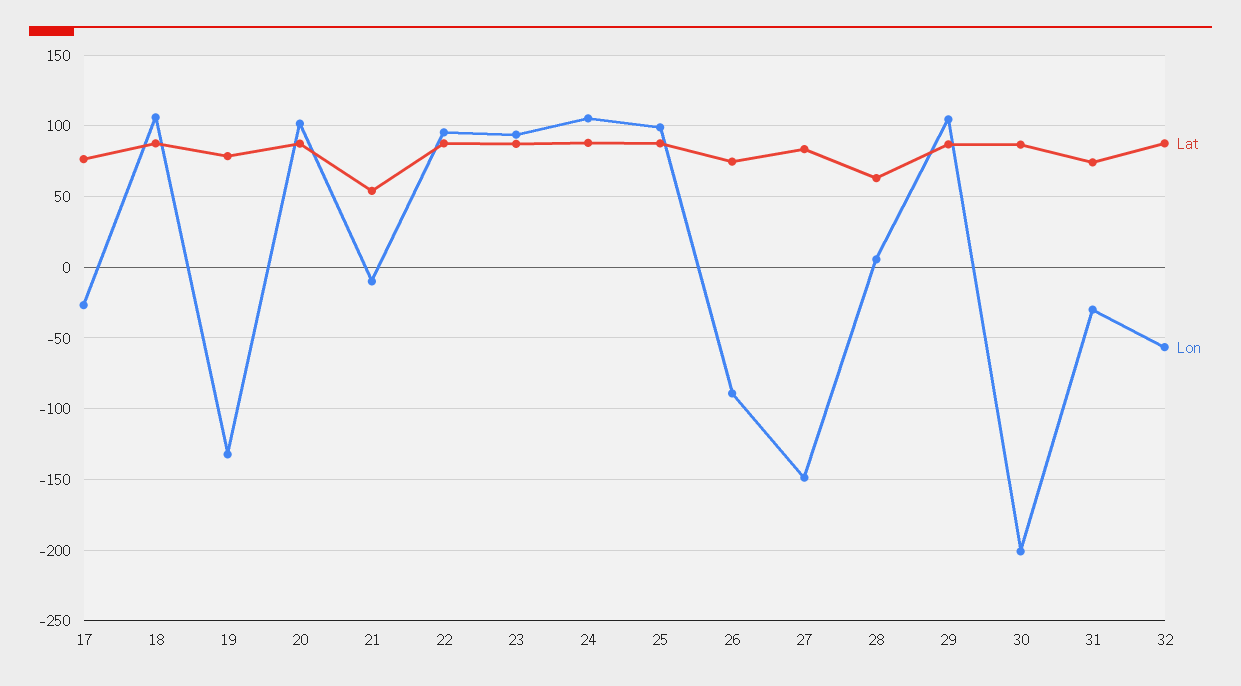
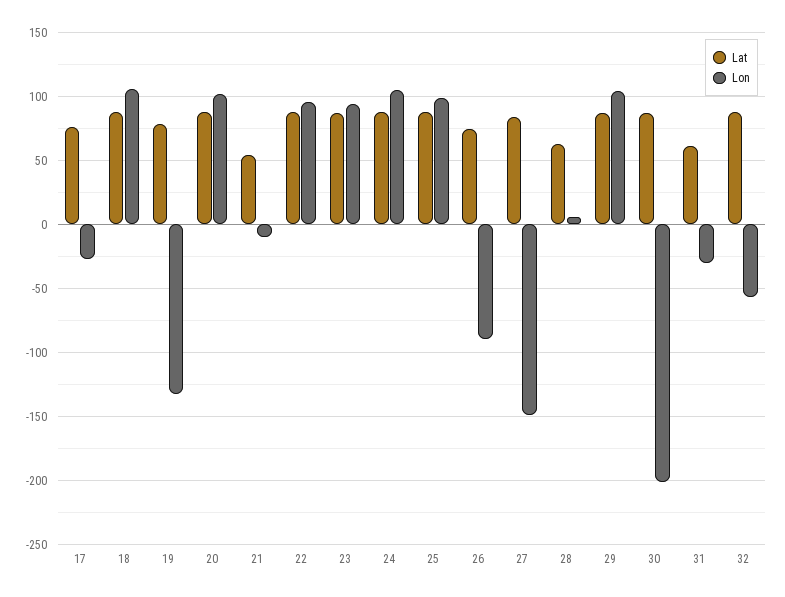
Lat, 31: 75 -> 60

